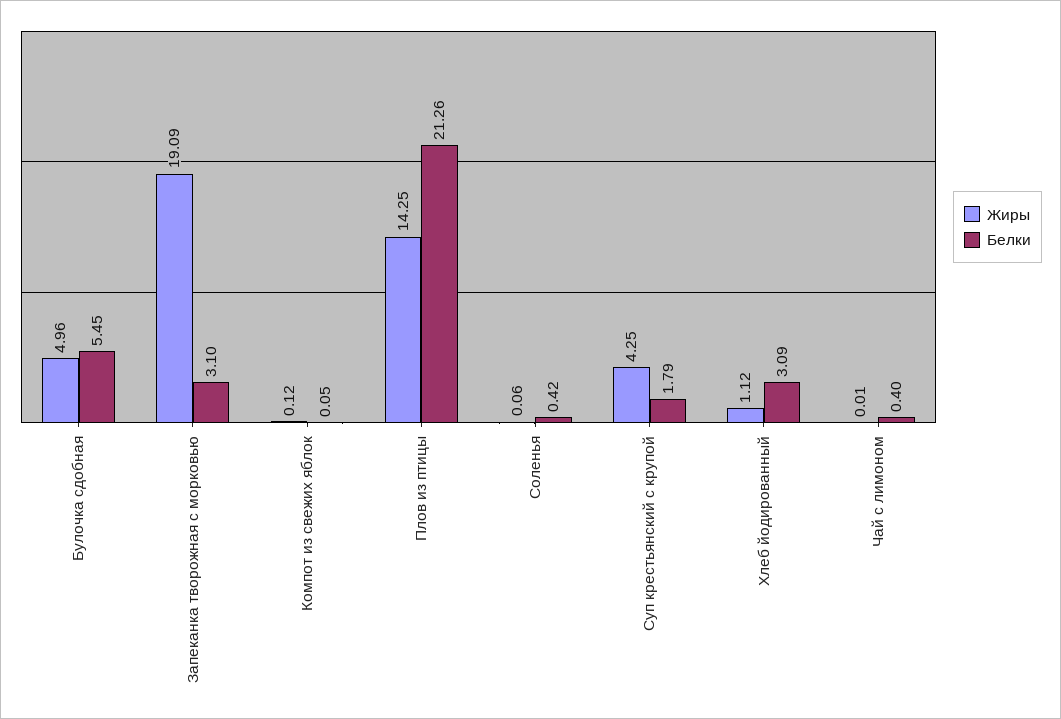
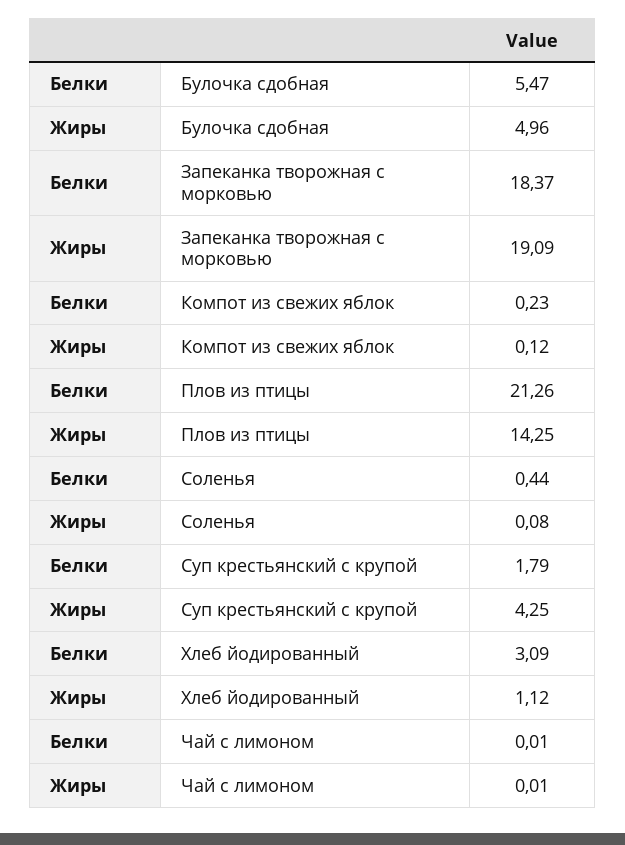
Белки, Булочка сдобная: 5.45 -> 5.47
Белки, Запеканка творожная с морковью: 3.1 -> 18.37
Белки, Компот из свежих яблок: 0.05 -> 0.23
Жиры, Соленья: 0.06 -> 0.08
Белки, Соленья: 0.42 -> 0.44
Белки, Чай с лимоном: 0.4 -> 0.01

